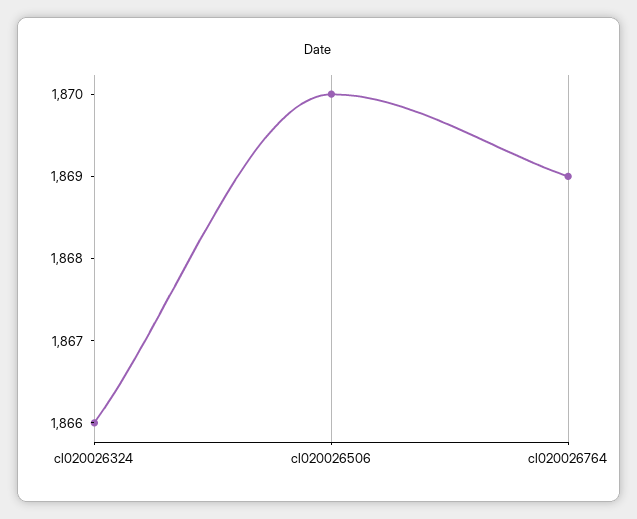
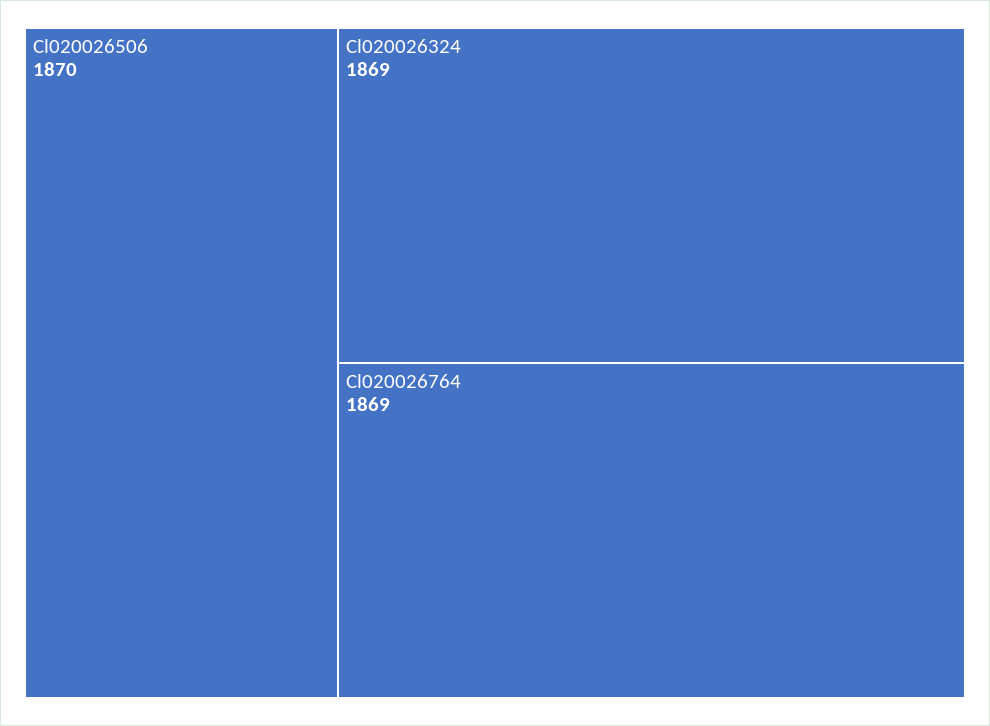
cl020026324: 1866 -> 1869

